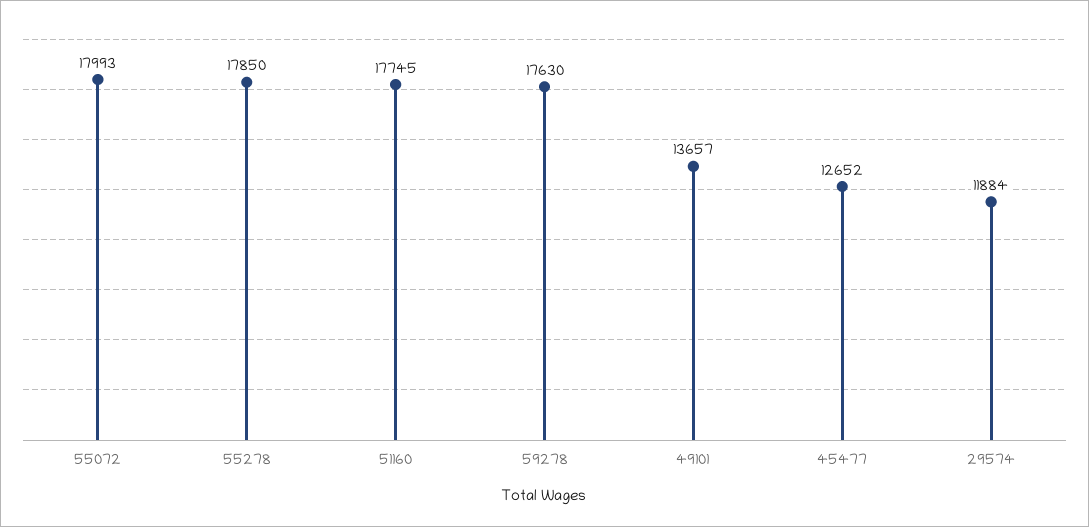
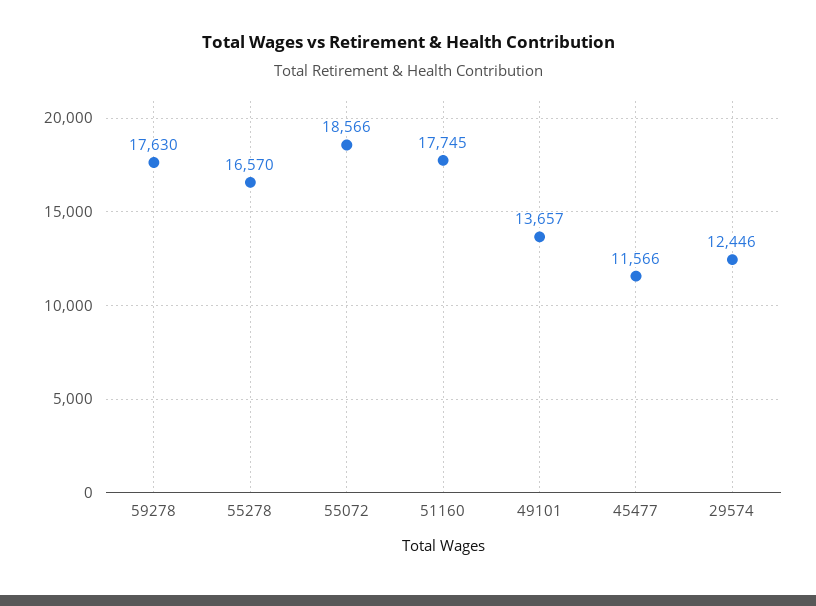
55072: 17993 -> 18566
55278: 17850 -> 16570
45477: 12652 -> 11566
29574: 11884 -> 12446

